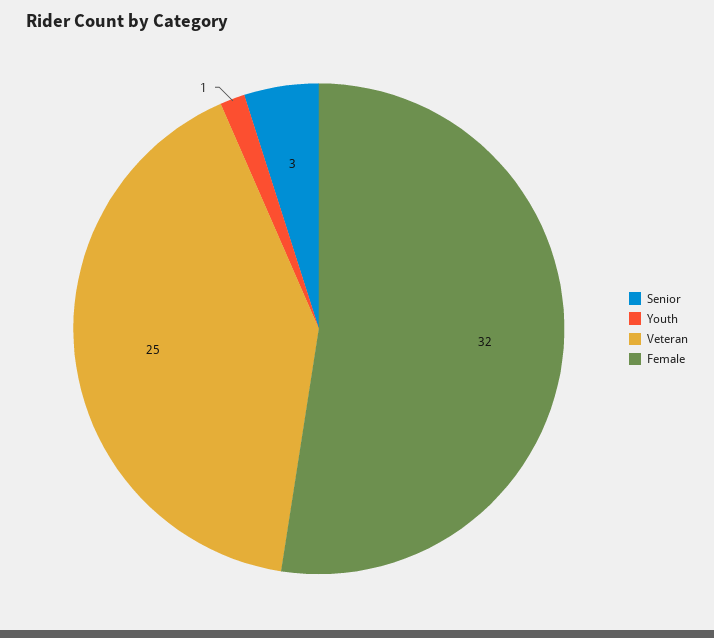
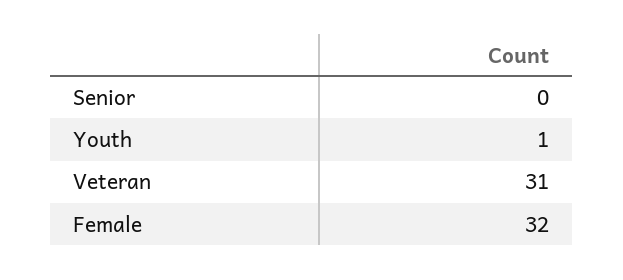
Senior: 3 -> 0
Veteran: 25 -> 31

